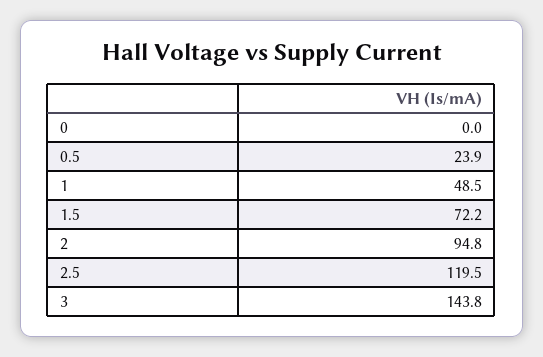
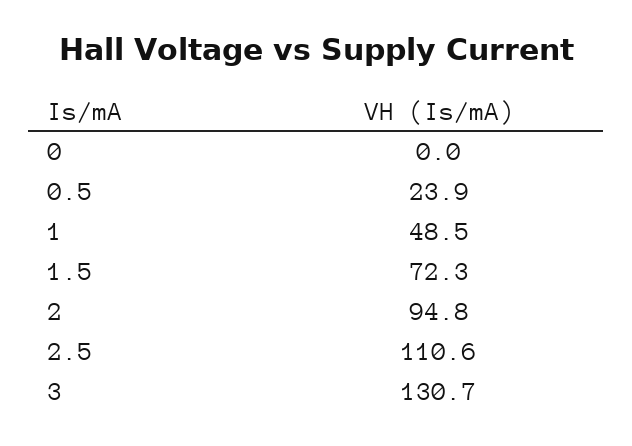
1.5: 72.2 -> 72.3
2.5: 119.5 -> 110.6
3: 143.8 -> 130.7

